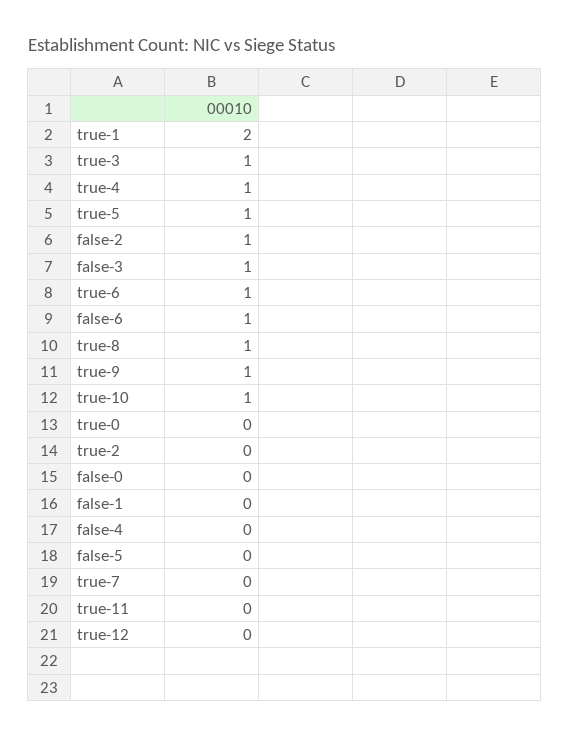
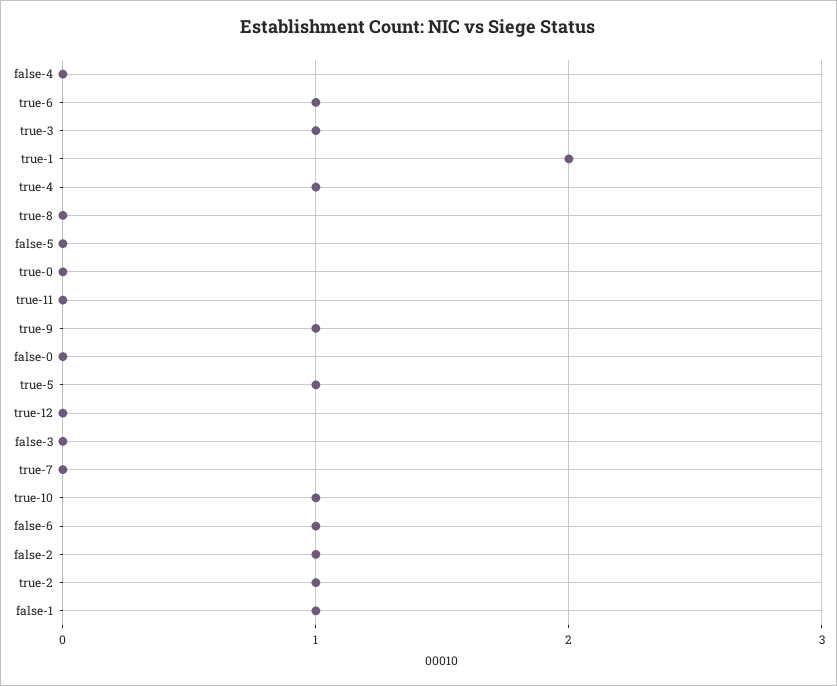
false-3: 1 -> 0
true-8: 1 -> 0
true-2: 0 -> 1
false-1: 0 -> 1

